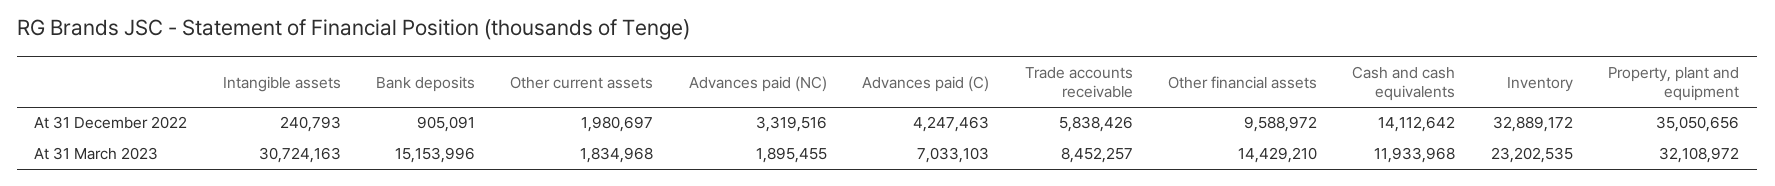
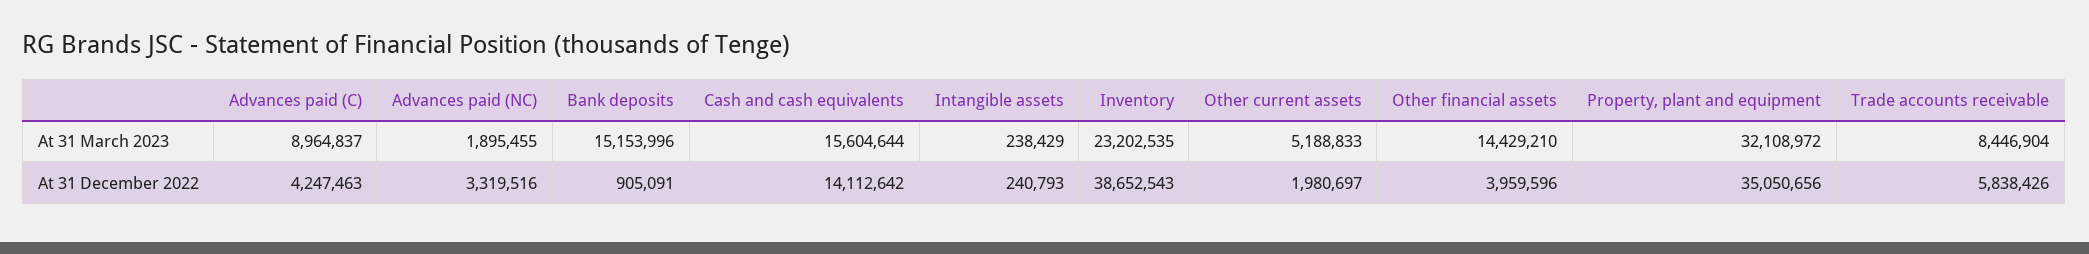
Other financial assets, At 31 December 2022: 9588972 -> 3959596
Inventory, At 31 December 2022: 32889172 -> 38652543
Intangible assets, At 31 March 2023: 30724163 -> 238429
Other current assets, At 31 March 2023: 1834968 -> 5188833
Advances paid (C), At 31 March 2023: 7033103 -> 8964837
Trade accounts receivable, At 31 March 2023: 8452257 -> 8446904
Cash and cash equivalents, At 31 March 2023: 11933968 -> 15604644

